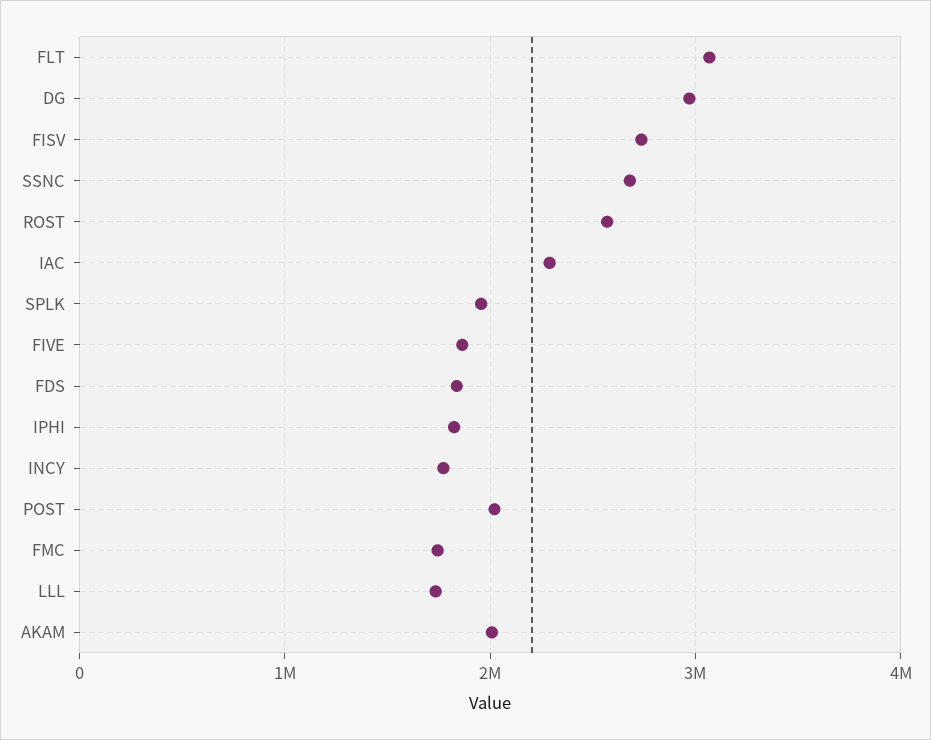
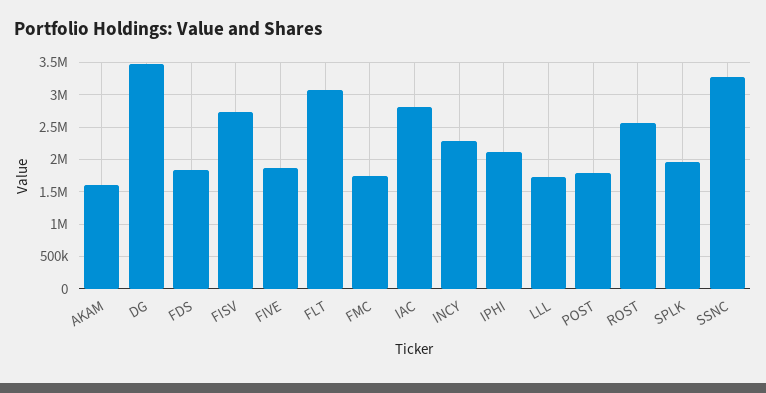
DG: 3000000 -> 3500000
SSNC: 2700000 -> 3300000
IAC: 2300000 -> 2800000
IPHI: 1800000 -> 2100000
INCY: 1800000 -> 2300000
POST: 2000000 -> 1800000
AKAM: 2000000 -> 1600000

